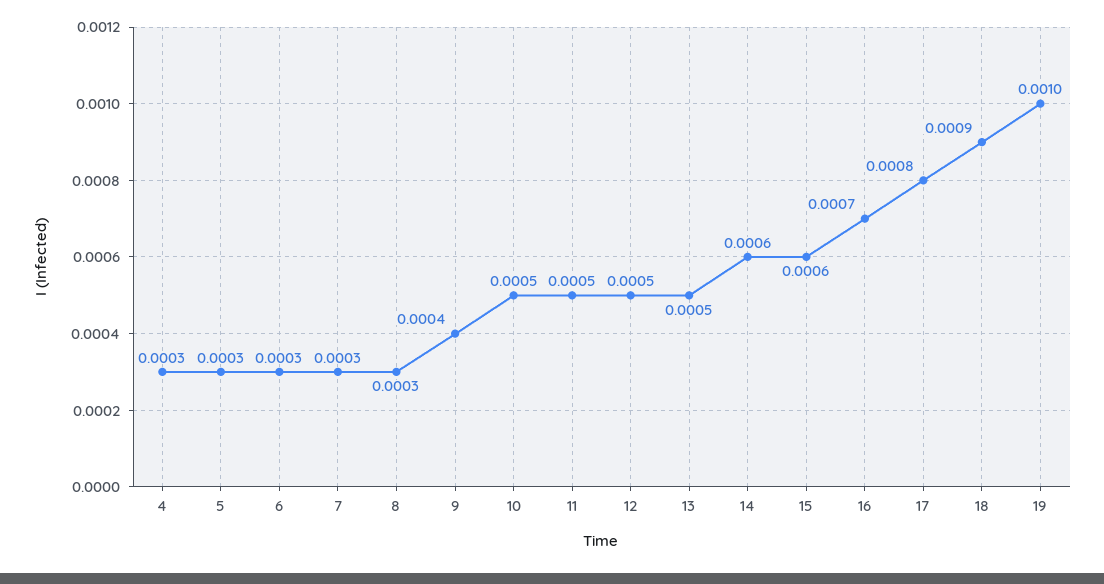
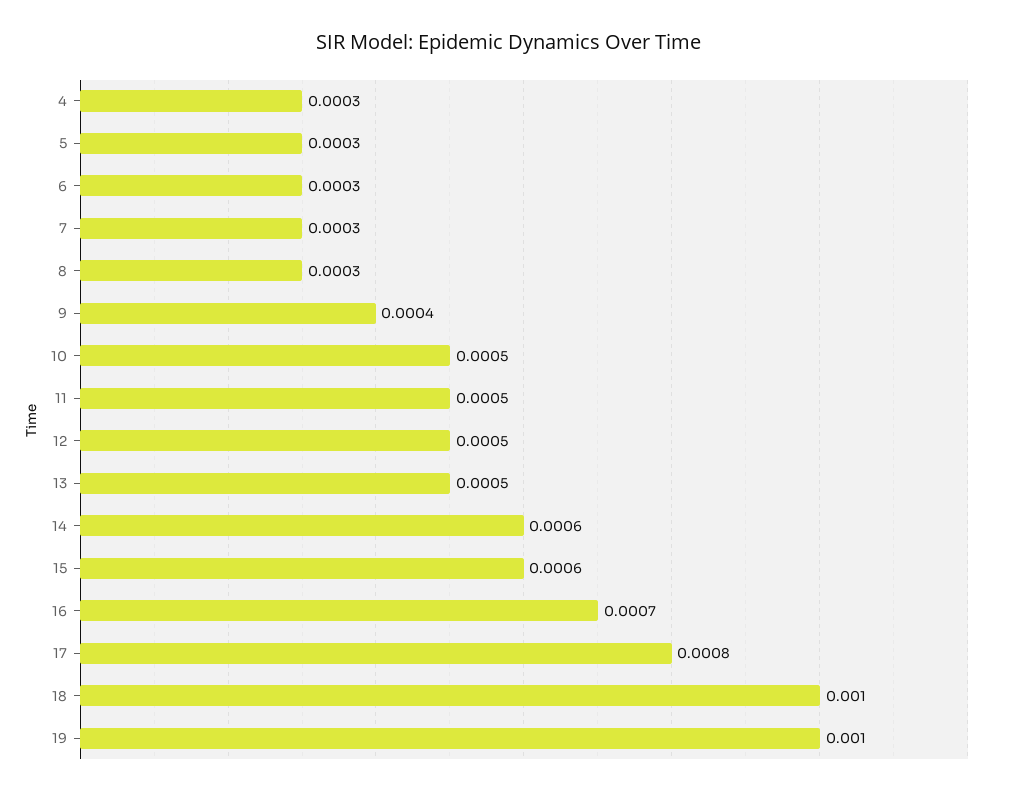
18: 0.0009 -> 0.001

